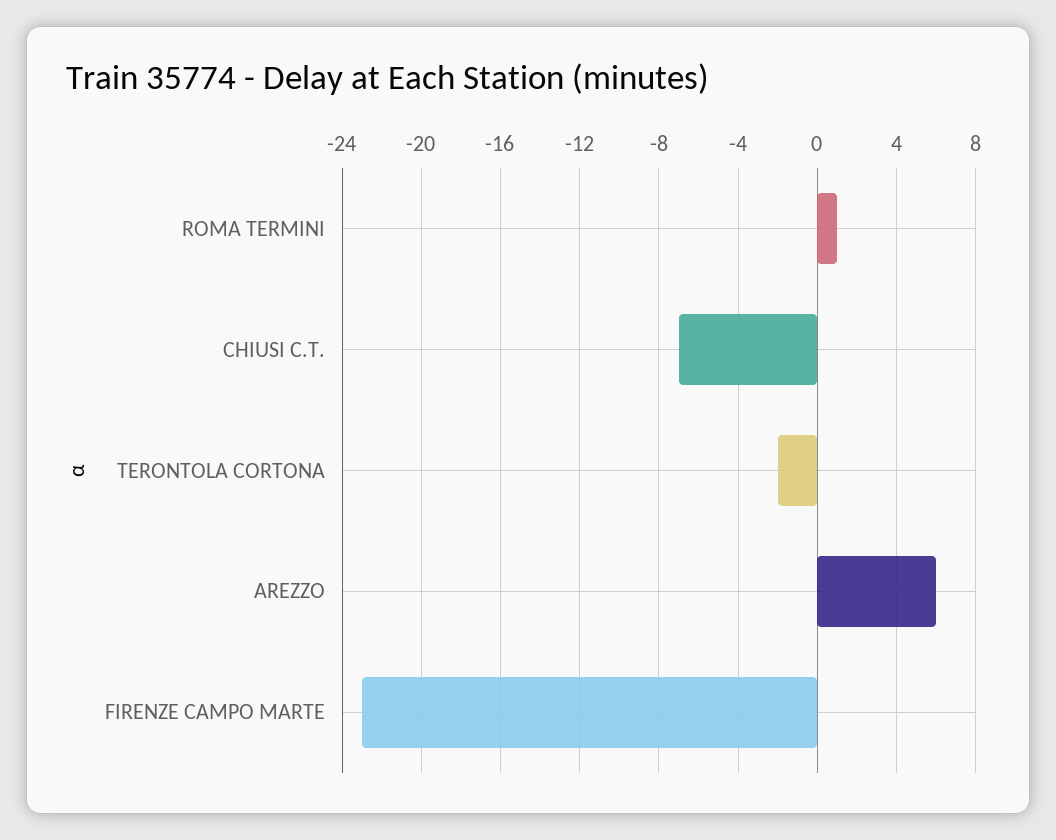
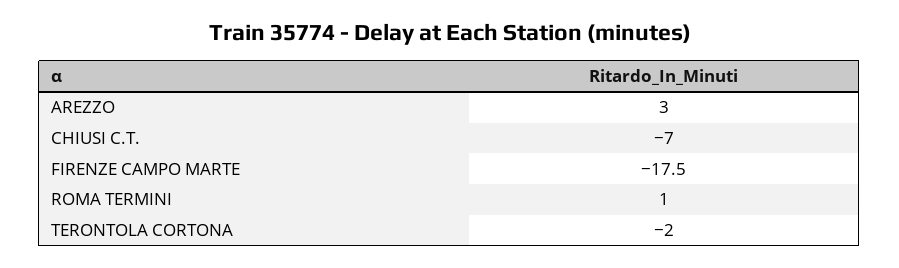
AREZZO: 6 -> 3
FIRENZE CAMPO MARTE: -23 -> -17.5

